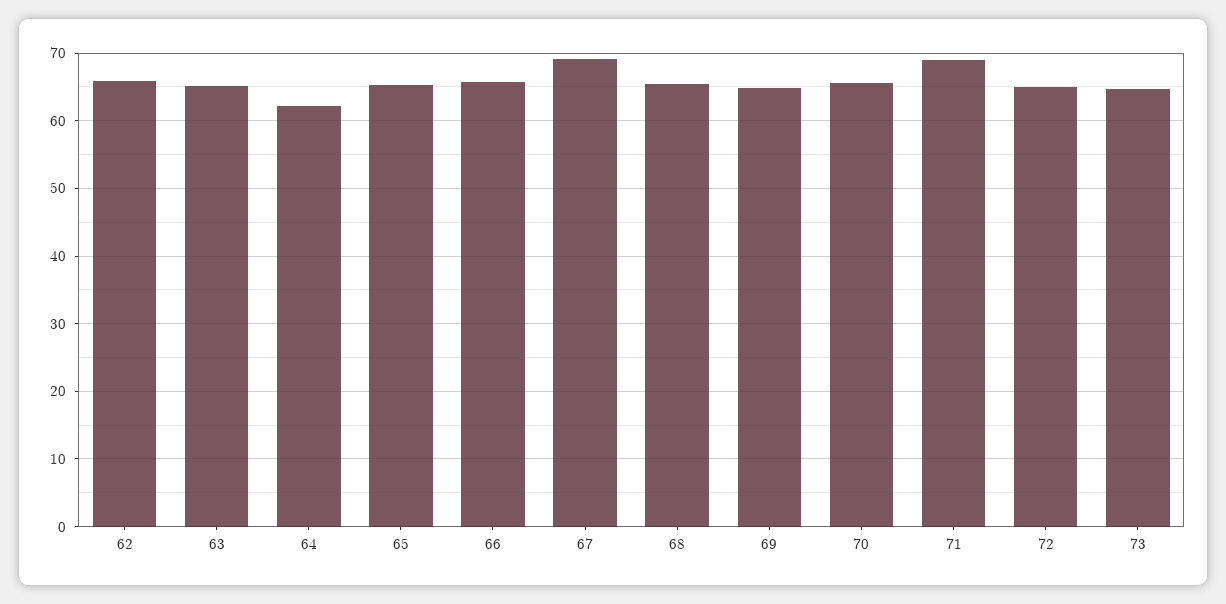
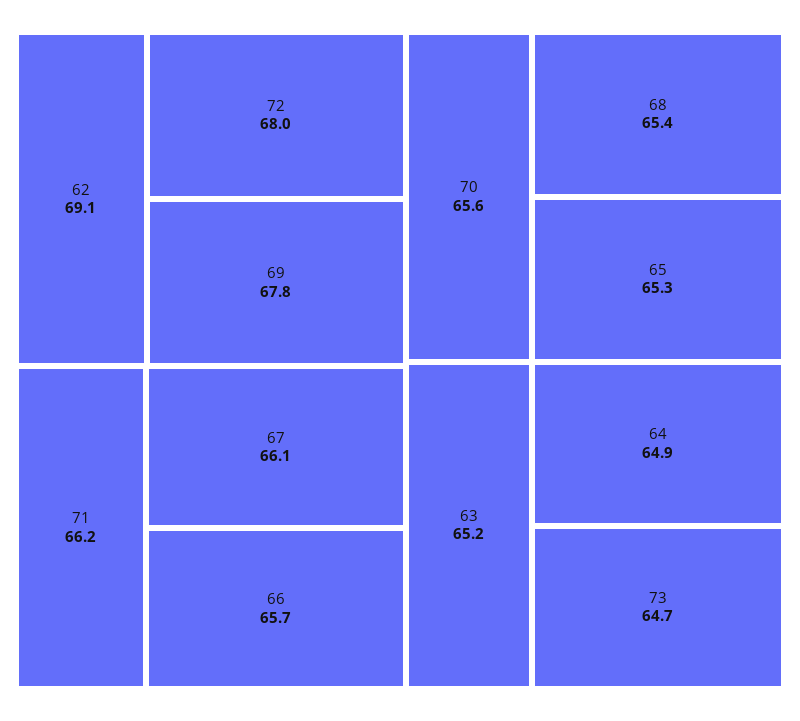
62: 66 -> 69.1
64: 62 -> 64.9
67: 69 -> 66.1
69: 65 -> 67.8
71: 69 -> 66.2
72: 65 -> 68

